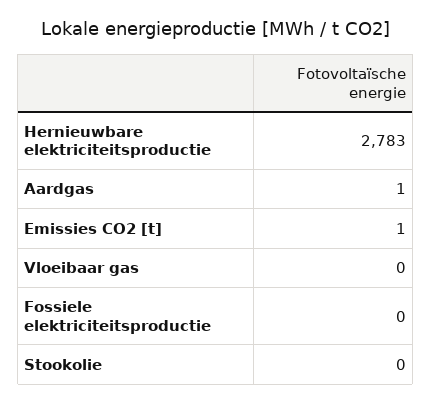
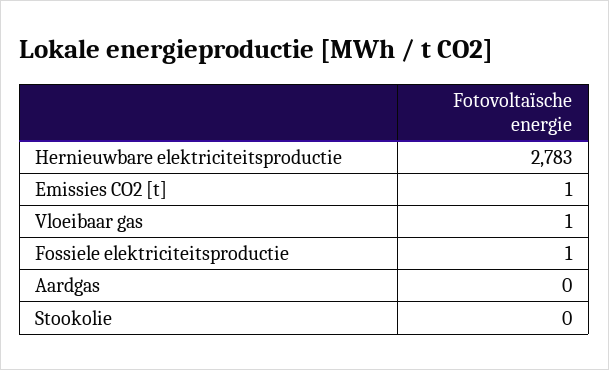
Aardgas: 1 -> 0
Vloeibaar gas: 0 -> 1
Fossiele elektriciteitsproductie: 0 -> 1

